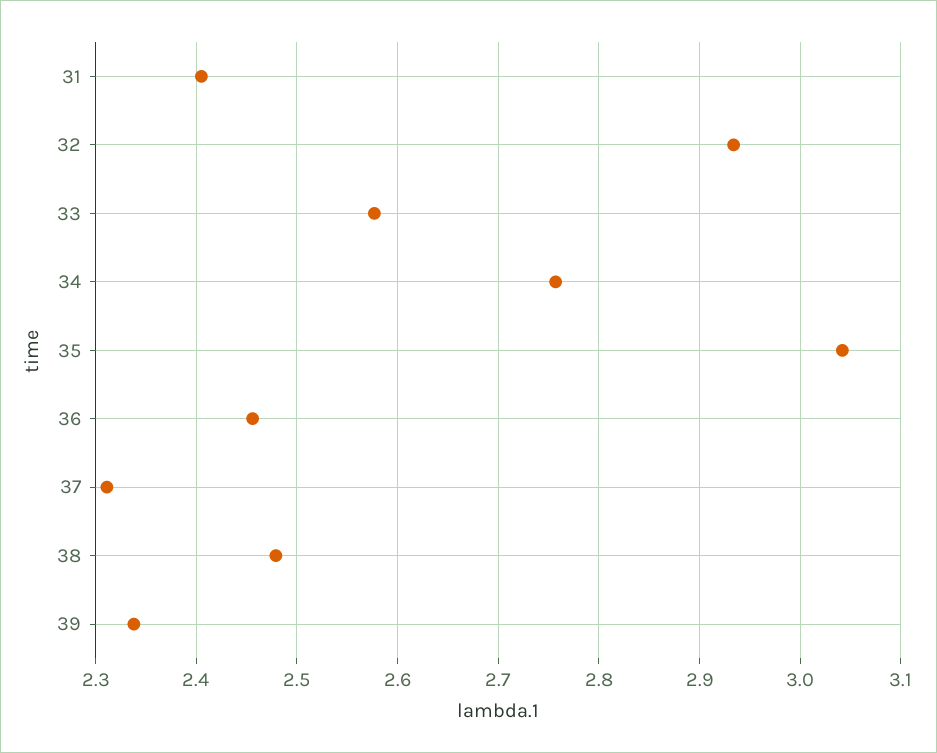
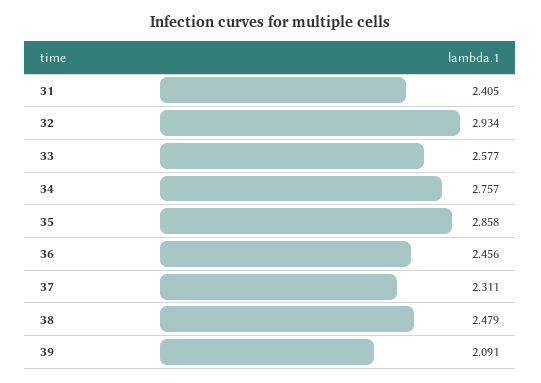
35: 3.04 -> 2.858
39: 2.34 -> 2.091

